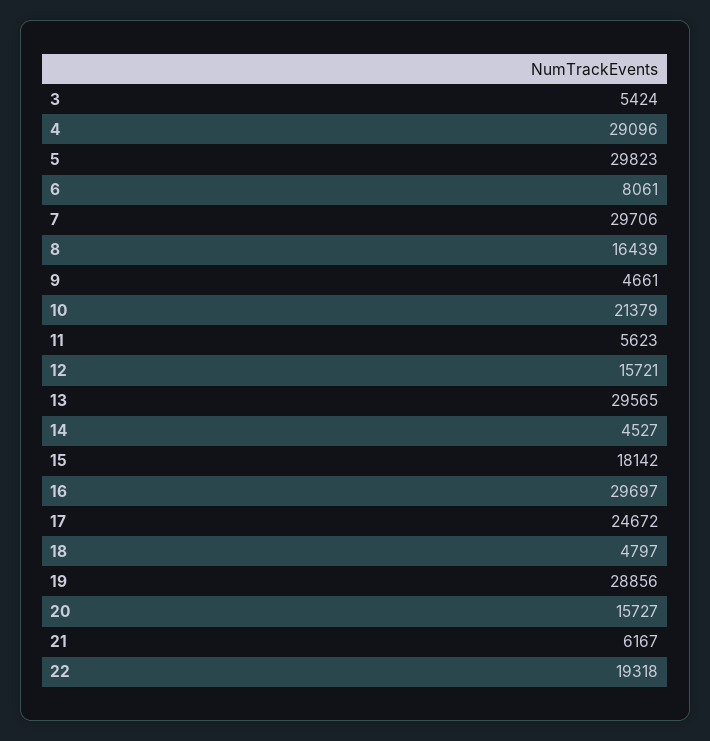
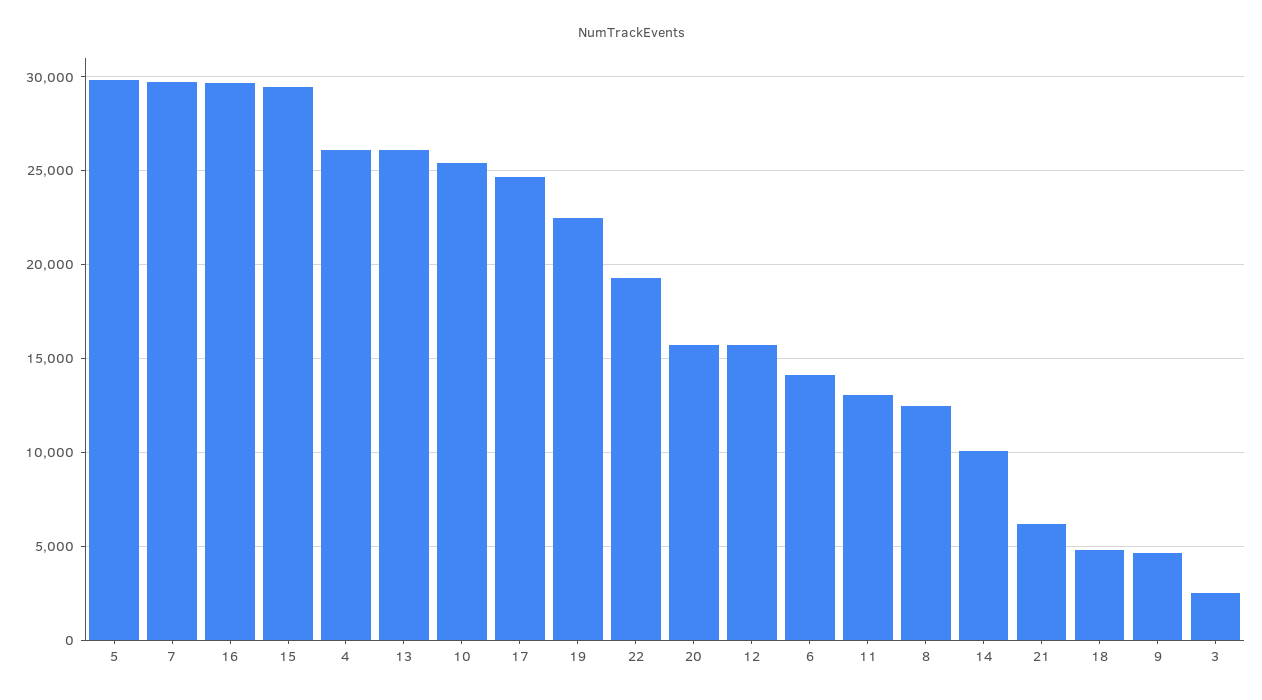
3: 5424 -> 2500
4: 29096 -> 26000
6: 8061 -> 14000
8: 16439 -> 12500
10: 21379 -> 25500
11: 5623 -> 13000
13: 29565 -> 26000
14: 4527 -> 10000
15: 18142 -> 29500
19: 28856 -> 22500

